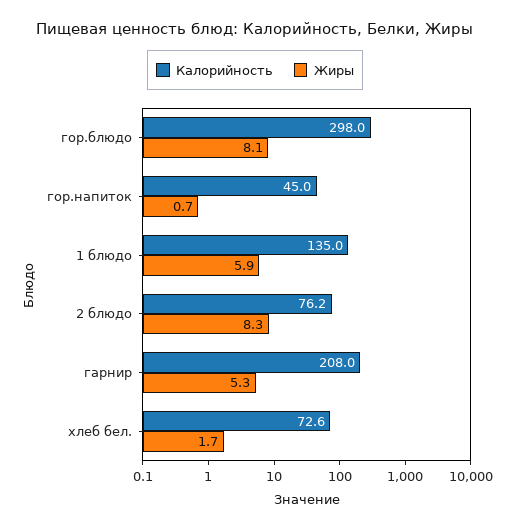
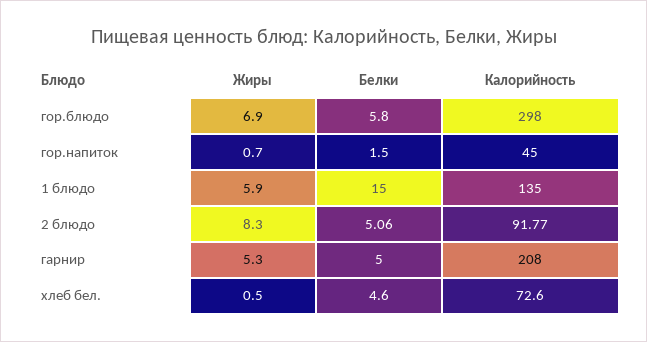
Жиры, гор.блюдо: 8.1 -> 6.9
Калорийность, 2 блюдо: 76.2 -> 91.77
Жиры, хлеб бел.: 1.7 -> 0.5
Белки, гор.блюдо: none -> 5.8
Белки, гор.напиток: none -> 1.5
Белки, 1 блюдо: none -> 15
Белки, 2 блюдо: none -> 5.06
Белки, гарнир: none -> 5
Белки, хлеб бел.: none -> 4.6

